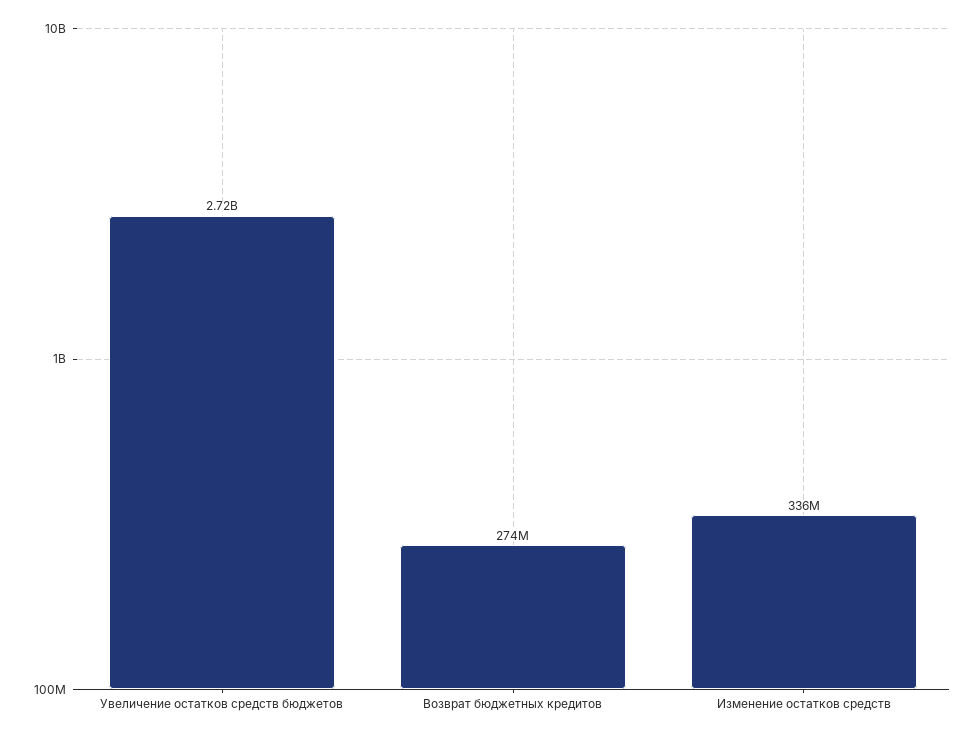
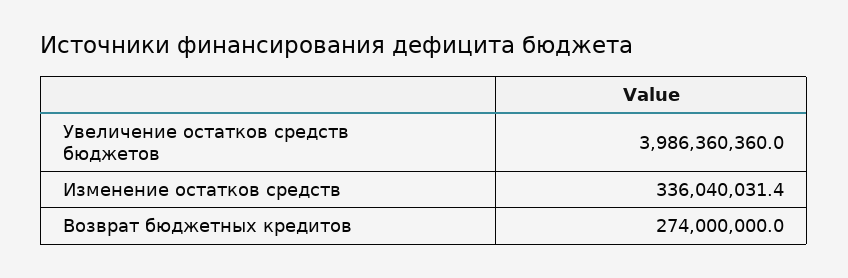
Увеличение остатков средств бюджетов: 2720000000 -> 3986360360

